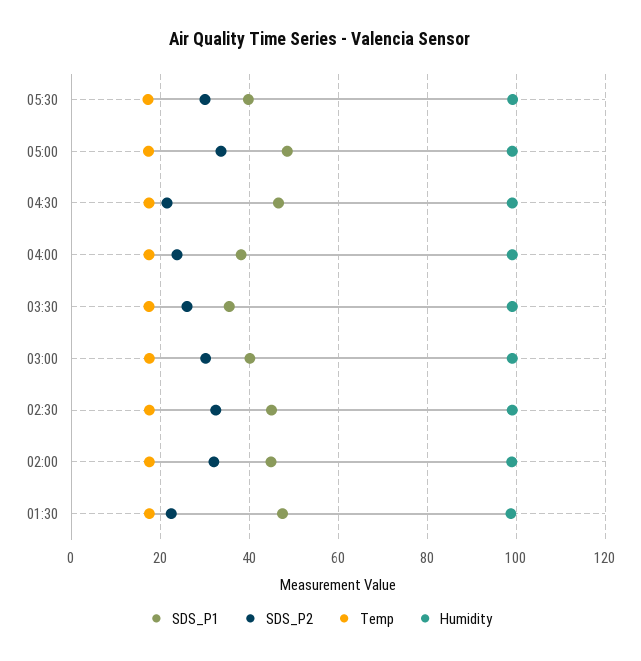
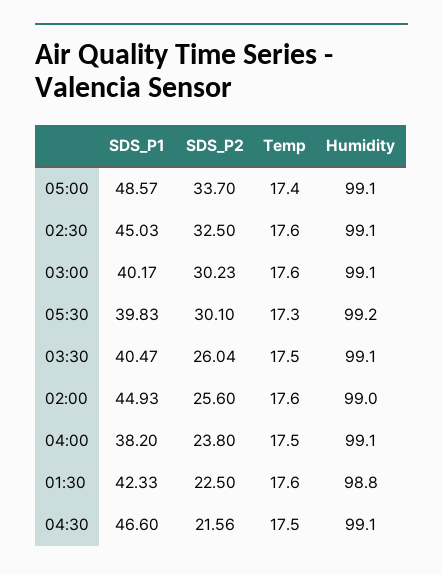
SDS_P1, 03:30: 36 -> 40.47
SDS_P2, 02:00: 32 -> 25.6
SDS_P1, 01:30: 48 -> 42.33

